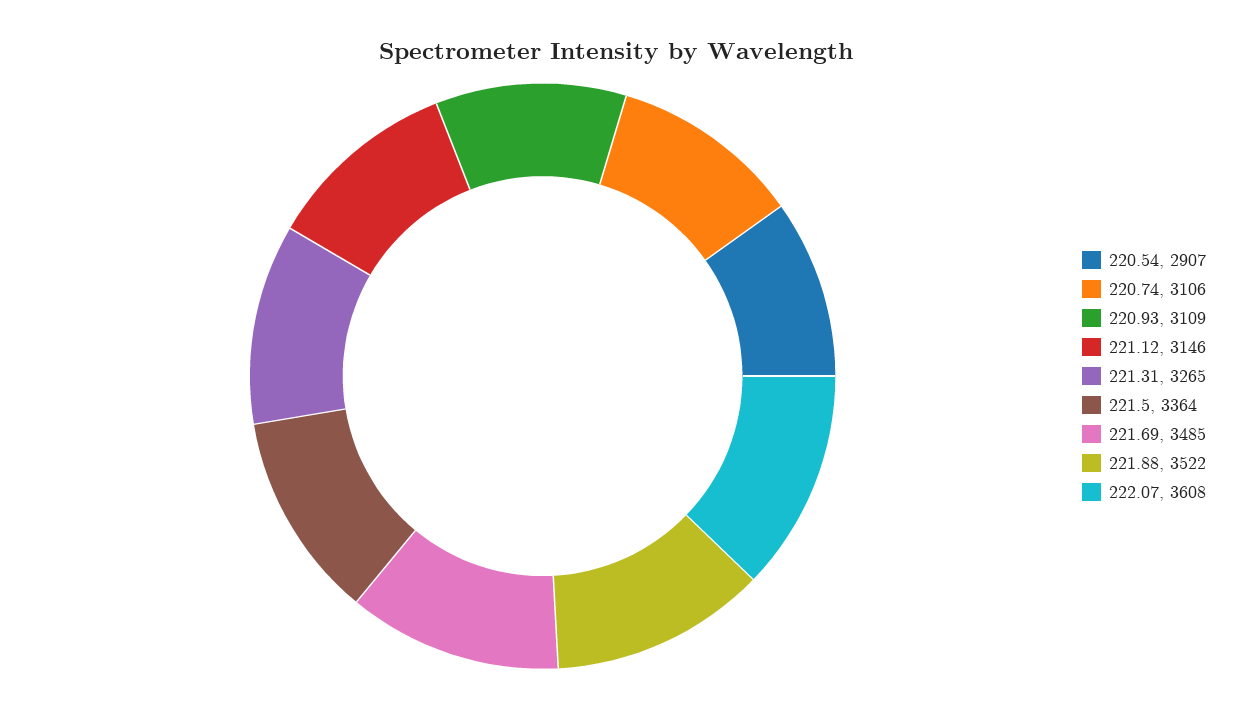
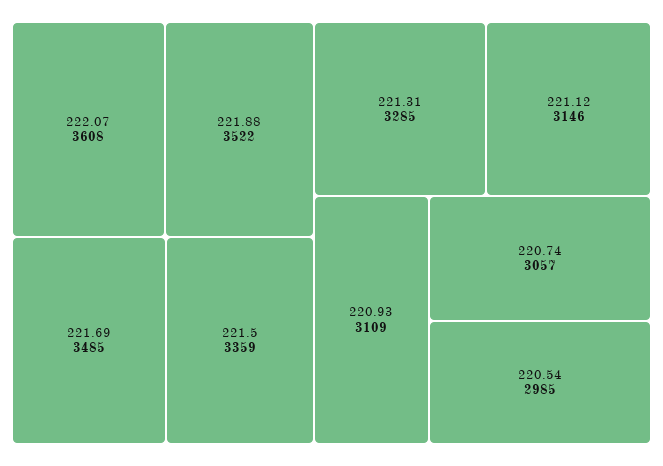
220.54: 2907 -> 2985
220.74: 3106 -> 3057
221.31: 3265 -> 3285
221.5: 3364 -> 3359

